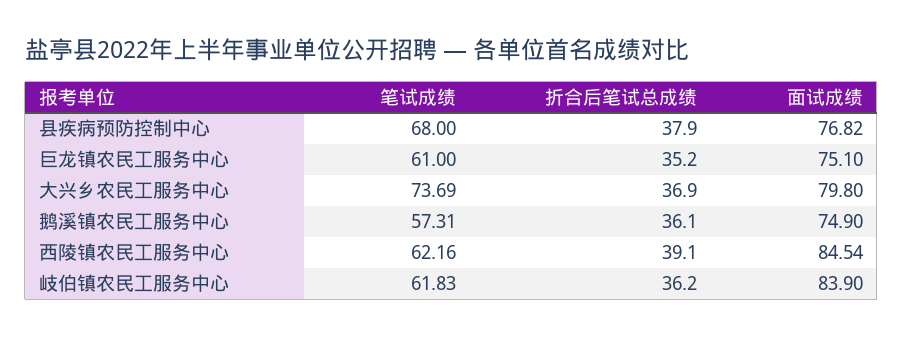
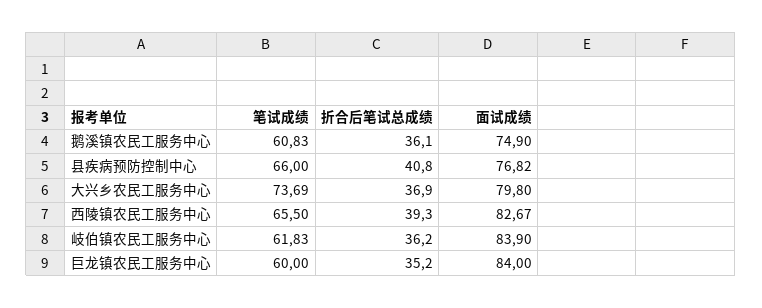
笔试成绩, 县疾病预防控制中心: 68 -> 66
折合后笔试总成绩, 县疾病预防控制中心: 37.9 -> 40.8
笔试成绩, 巨龙镇农民工服务中心: 61 -> 60
面试成绩, 巨龙镇农民工服务中心: 75.1 -> 84
笔试成绩, 鹅溪镇农民工服务中心: 57.31 -> 60.83
笔试成绩, 西陵镇农民工服务中心: 62.16 -> 65.5
折合后笔试总成绩, 西陵镇农民工服务中心: 39.1 -> 39.3
面试成绩, 西陵镇农民工服务中心: 84.54 -> 82.67

